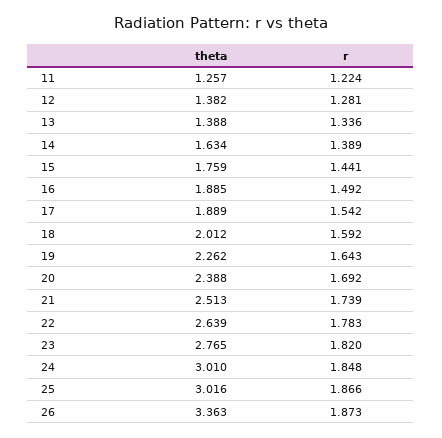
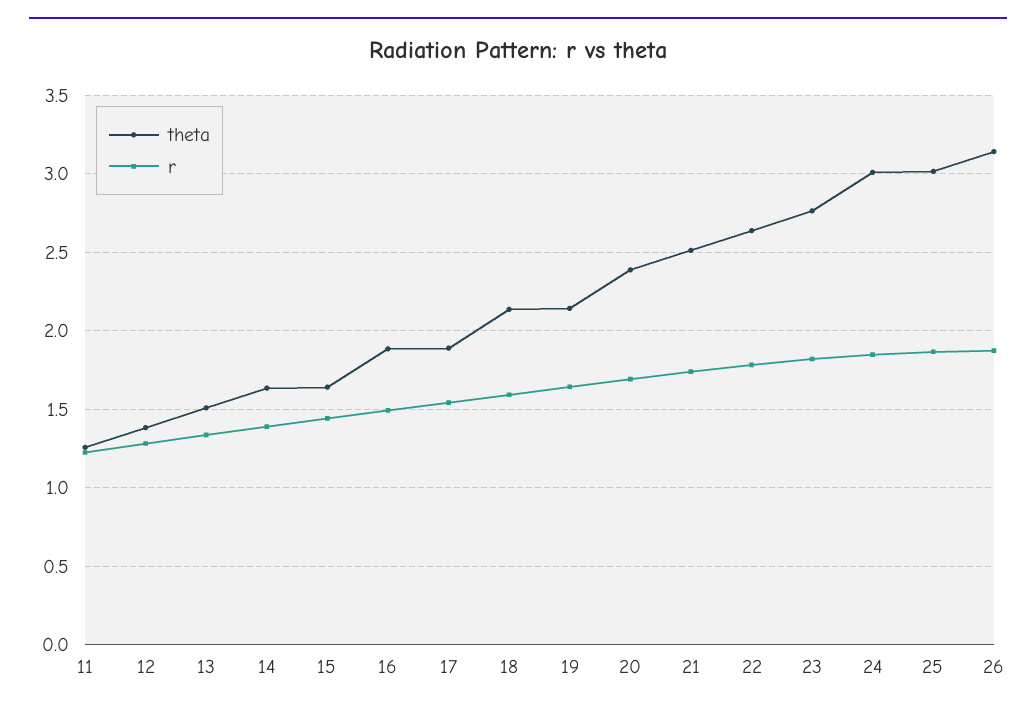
theta, 13: 1.388 -> 1.5
theta, 15: 1.759 -> 1.65
theta, 18: 2.012 -> 2.15
theta, 19: 2.262 -> 2.15
theta, 26: 3.363 -> 3.15

